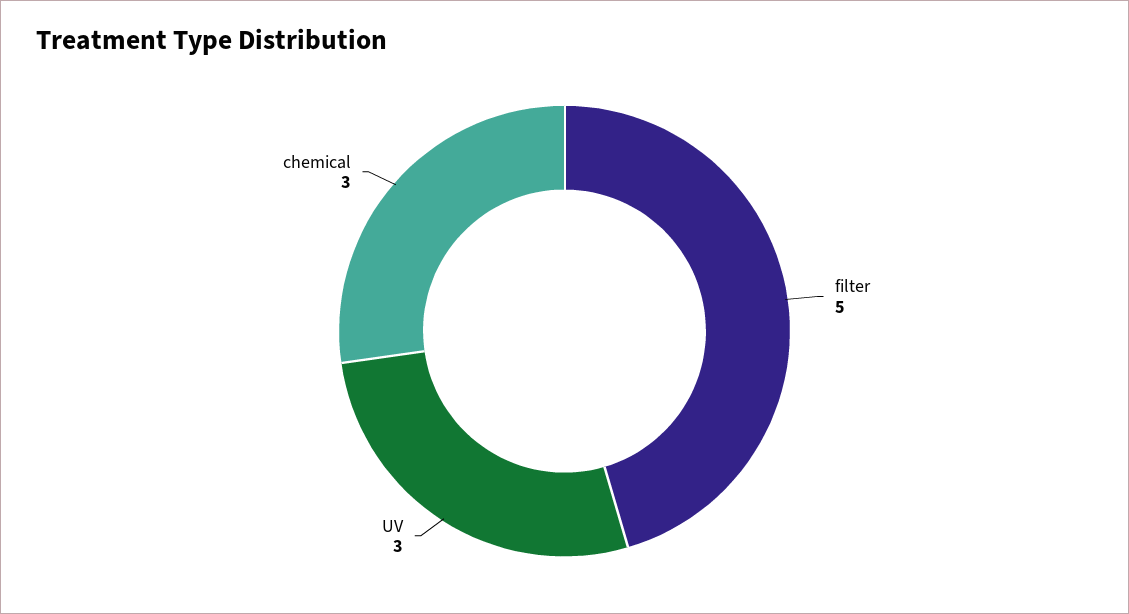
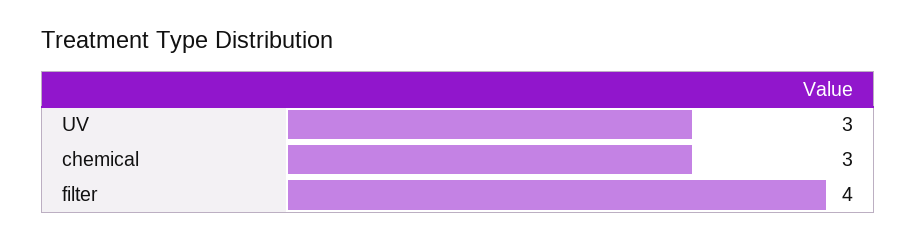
filter: 5 -> 4

